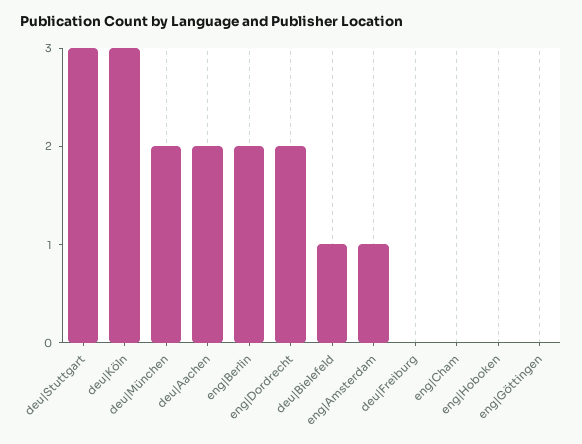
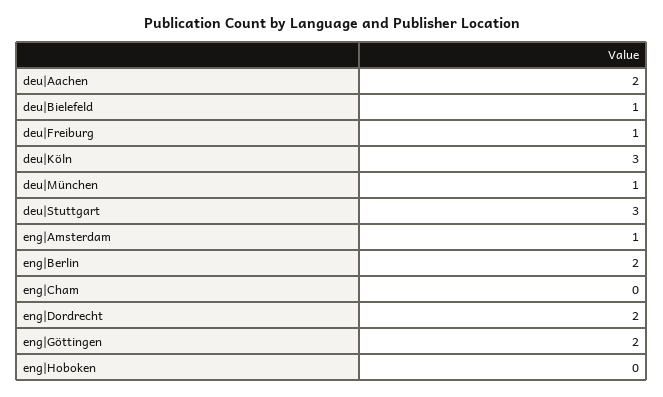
deu|München: 2 -> 1
deu|Freiburg: 0 -> 1
eng|Göttingen: 0 -> 2

